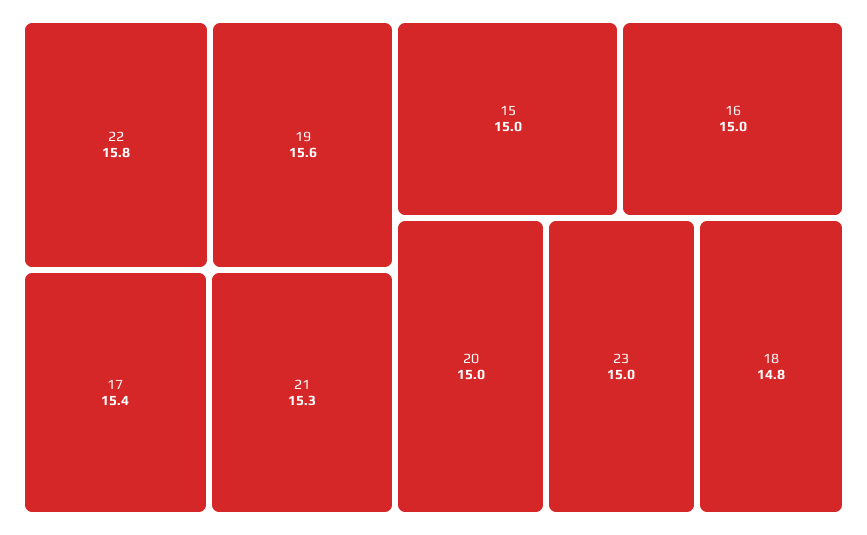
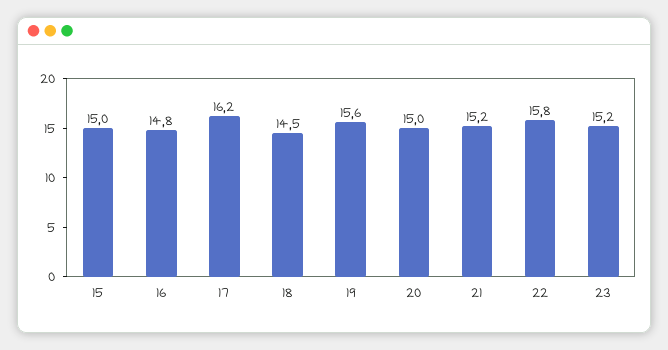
17: 15.4 -> 16.2
21: 15.3 -> 15.2
16: 15 -> 14.8
23: 15 -> 15.2
18: 14.8 -> 14.5

